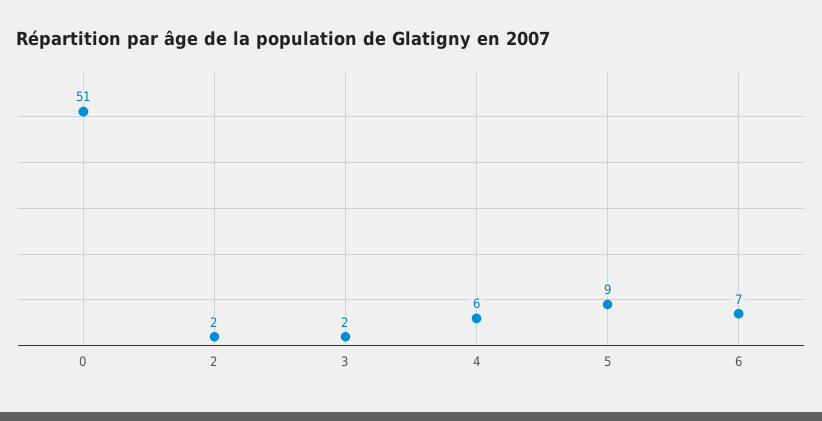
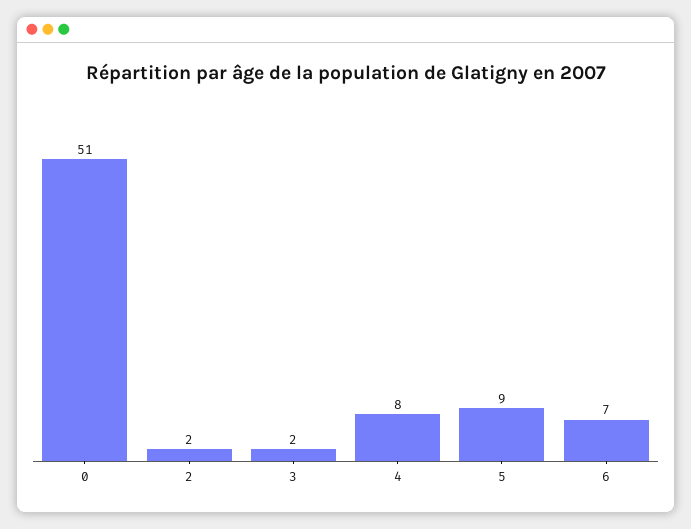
4: 6 -> 8

